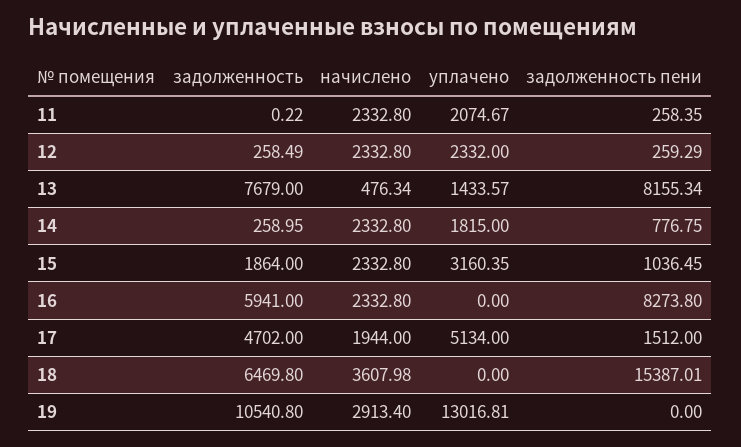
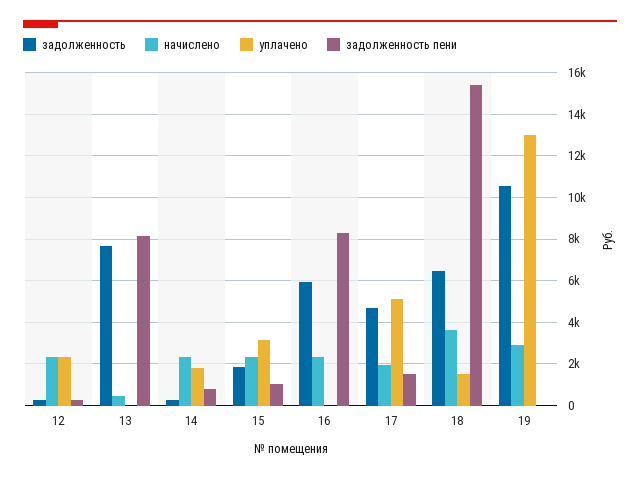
задолженность, 11: 0.22 -> none
начислено, 11: 2332.8 -> none
уплачено, 11: 2074.67 -> none
задолженность пени, 11: 258.35 -> none
уплачено, 13: 1433.57 -> 0
уплачено, 18: 0 -> 1500

